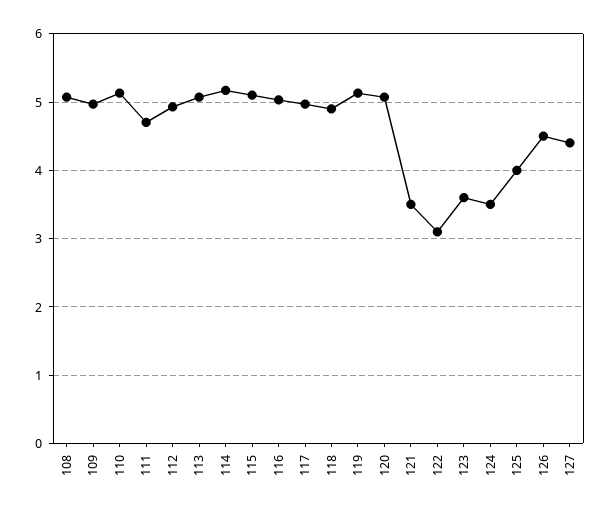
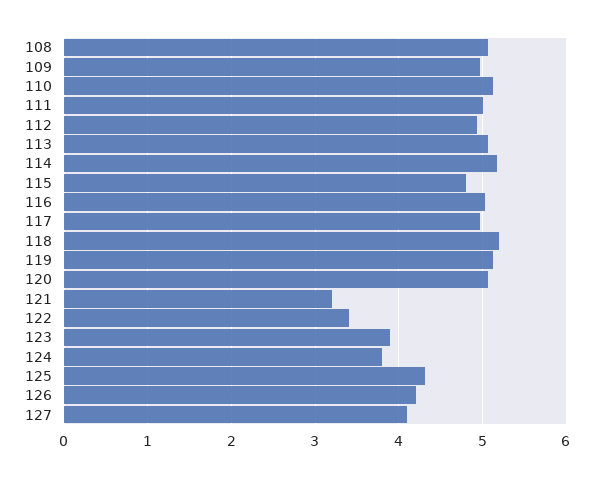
111: 4.7 -> 5
115: 5.1 -> 4.8
118: 4.9 -> 5.2
121: 3.5 -> 3.2
122: 3.1 -> 3.4
123: 3.6 -> 3.9
124: 3.5 -> 3.8
125: 4 -> 4.3
126: 4.5 -> 4.2
127: 4.4 -> 4.1

